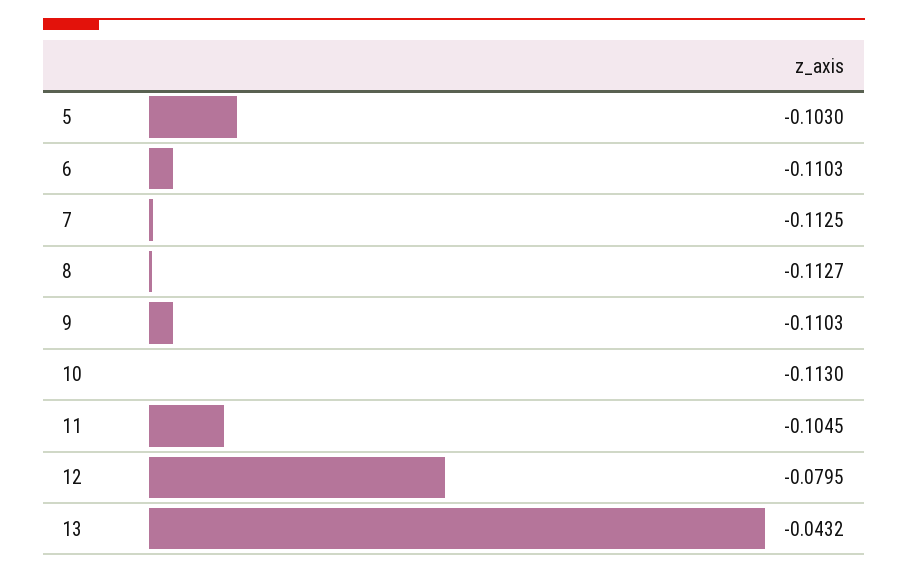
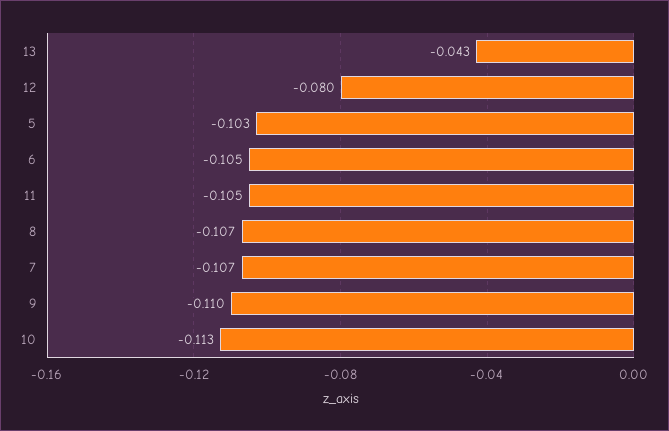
6: -0.1103 -> -0.105
7: -0.1125 -> -0.107
8: -0.1127 -> -0.107

